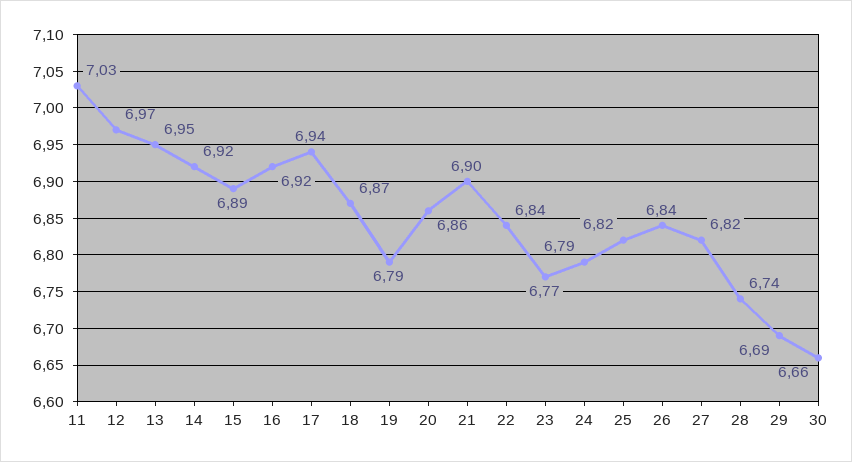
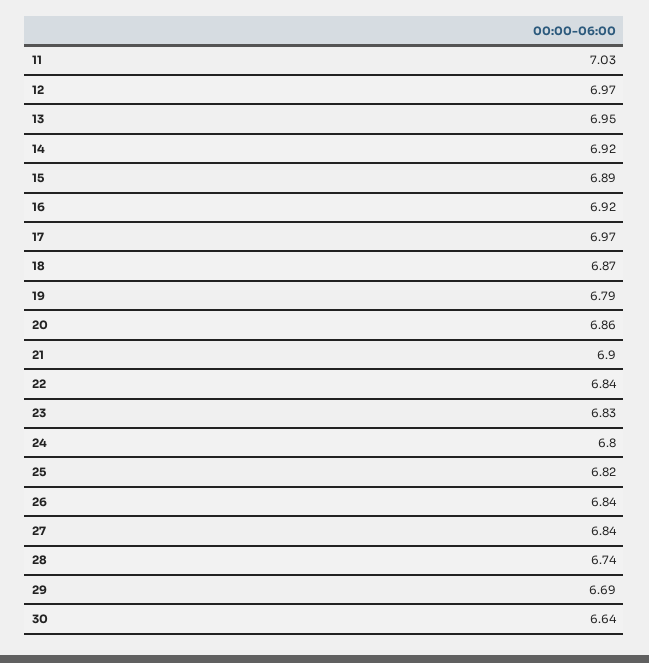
17: 6.94 -> 6.97
23: 6.77 -> 6.83
24: 6.79 -> 6.8
27: 6.82 -> 6.84
30: 6.66 -> 6.64

